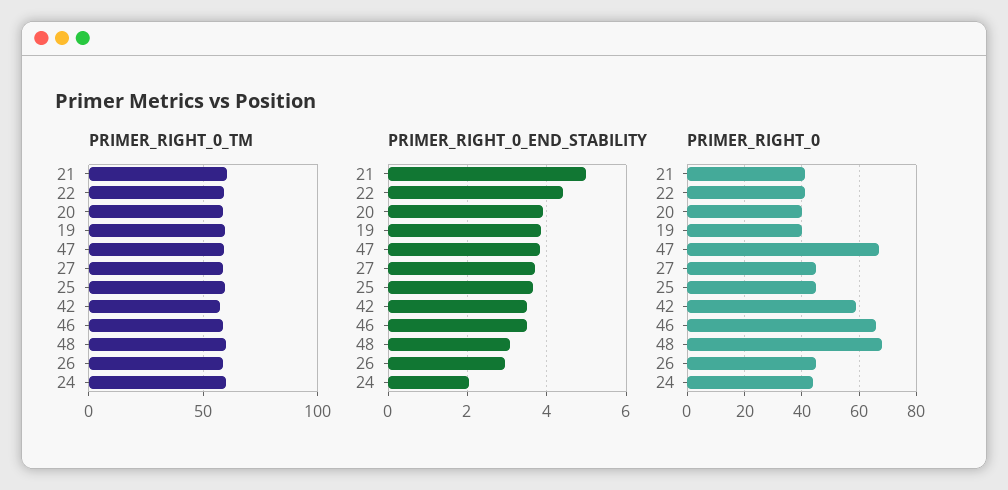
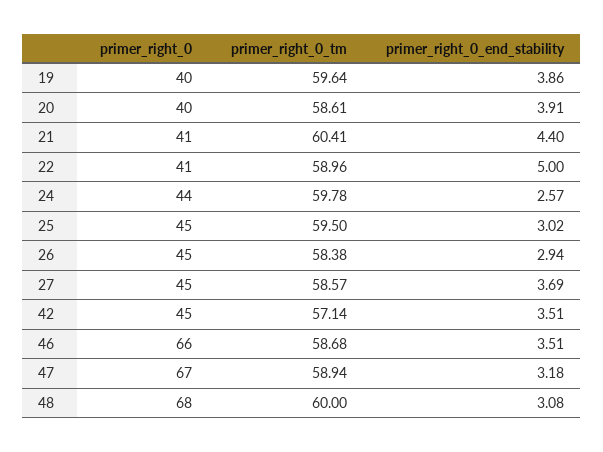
PRIMER_RIGHT_0_END_STABILITY, 21: 5 -> 4.4
PRIMER_RIGHT_0_END_STABILITY, 22: 4.4 -> 5
PRIMER_RIGHT_0_END_STABILITY, 47: 3.8 -> 3.18
PRIMER_RIGHT_0_END_STABILITY, 25: 3.6 -> 3.02
PRIMER_RIGHT_0_END_STABILITY, 24: 2 -> 2.57
PRIMER_RIGHT_0, 42: 60 -> 45

